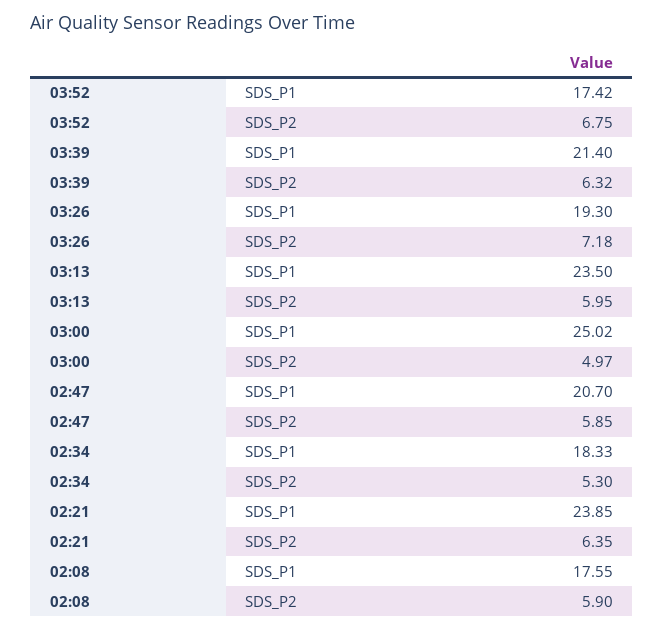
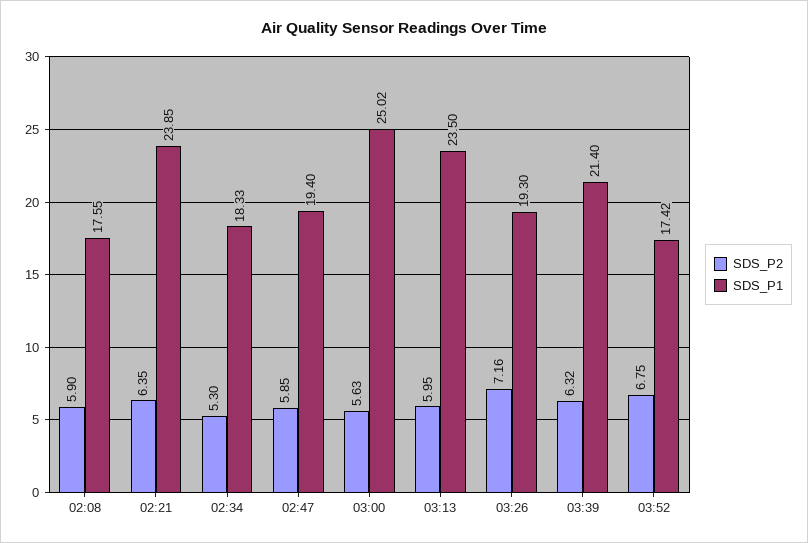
SDS_P2, 03:26: 7.18 -> 7.16
SDS_P2, 03:00: 4.97 -> 5.63
SDS_P1, 02:47: 20.7 -> 19.4

